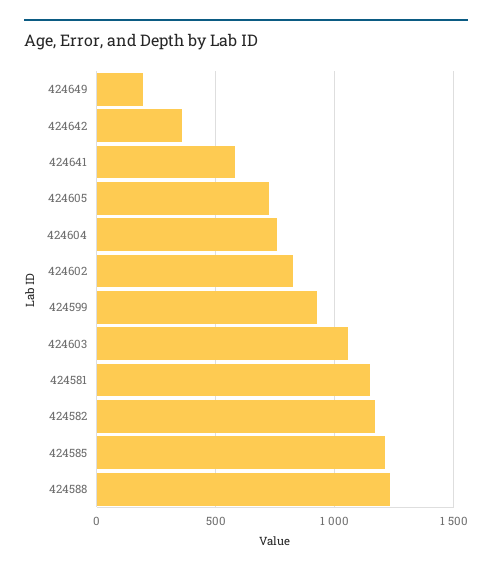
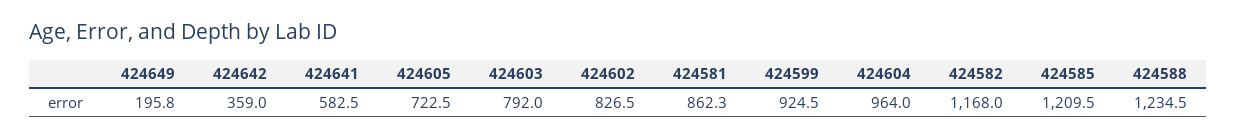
424604: 750 -> 964
424603: 1050 -> 792
424581: 1150 -> 862.3

